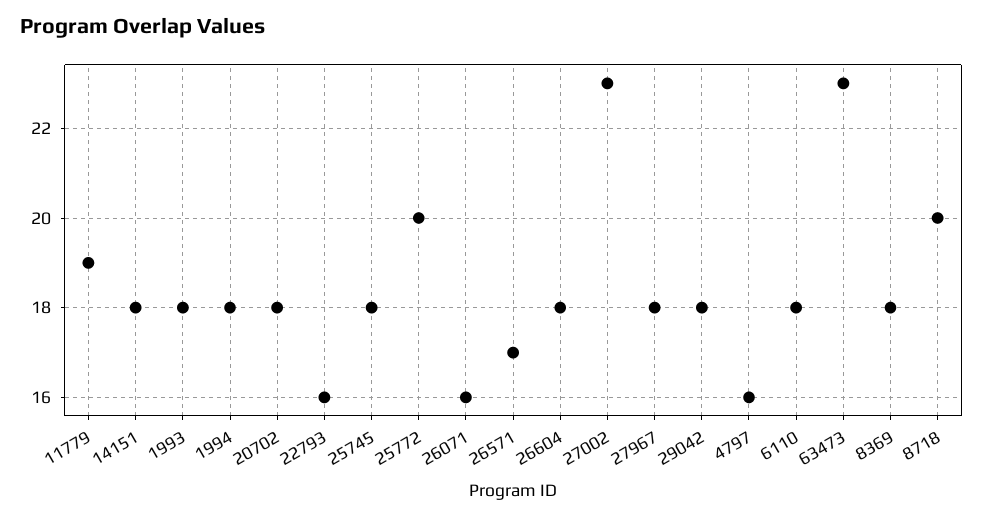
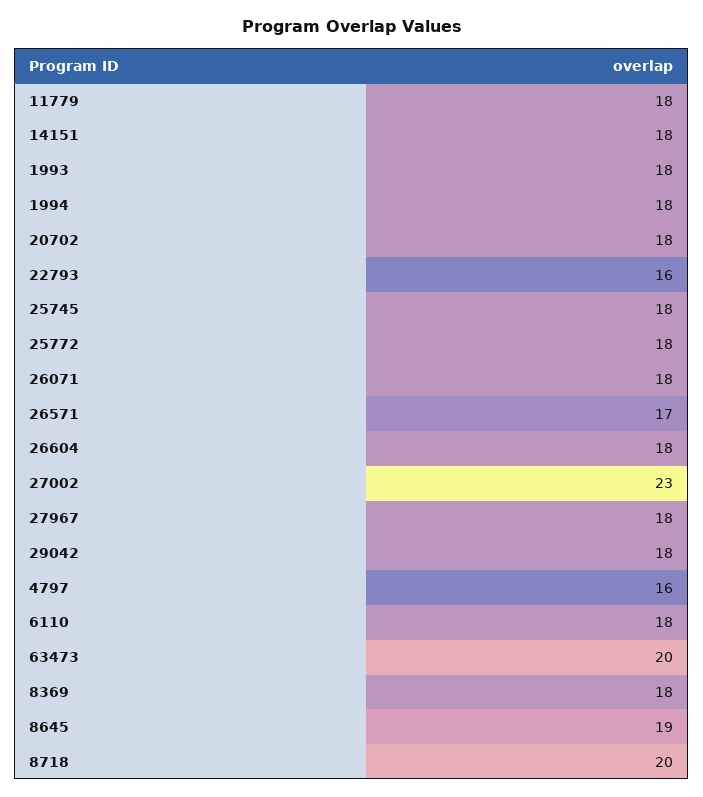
11779: 19 -> 18
25772: 20 -> 18
26071: 16 -> 18
63473: 23 -> 20
8645: none -> 19

